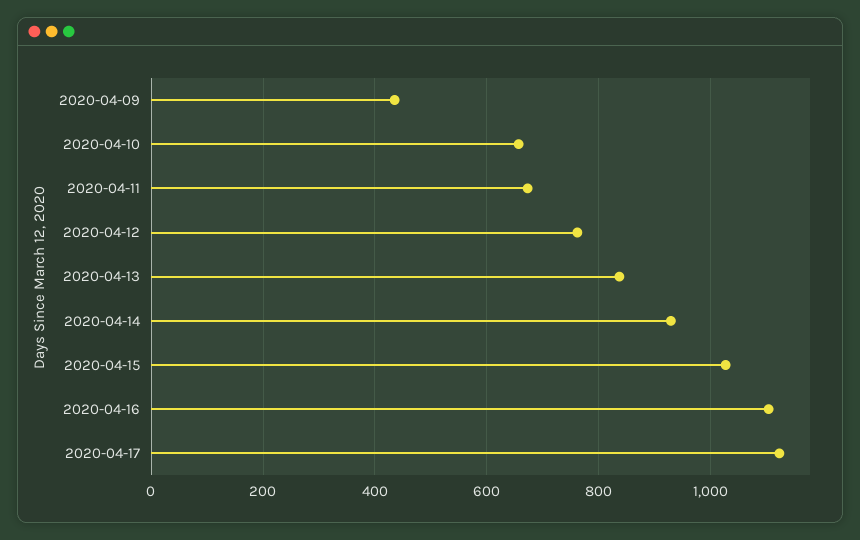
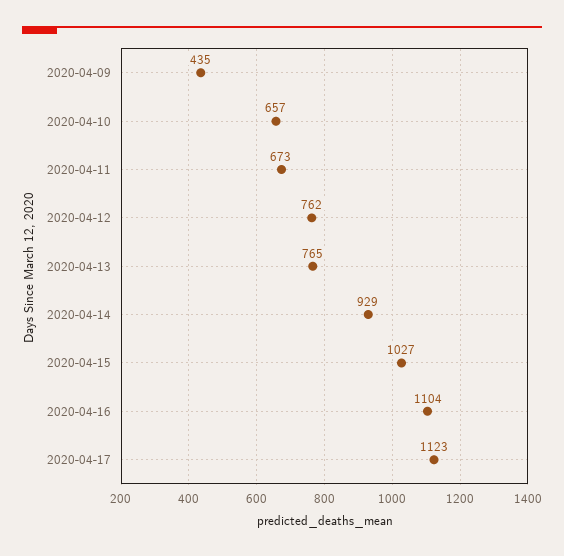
2020-04-13: 840 -> 765

